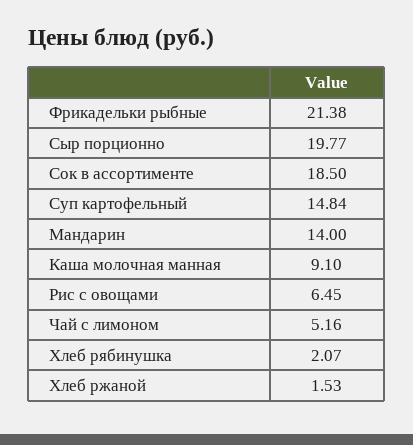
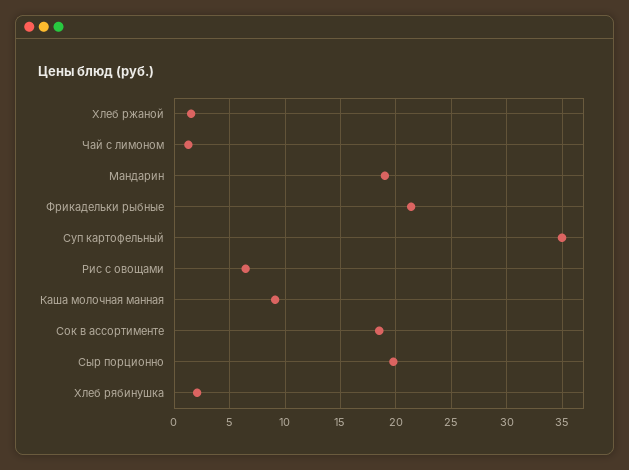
Суп картофельный: 14.84 -> 35
Мандарин: 14 -> 19
Чай с лимоном: 5.16 -> 1

